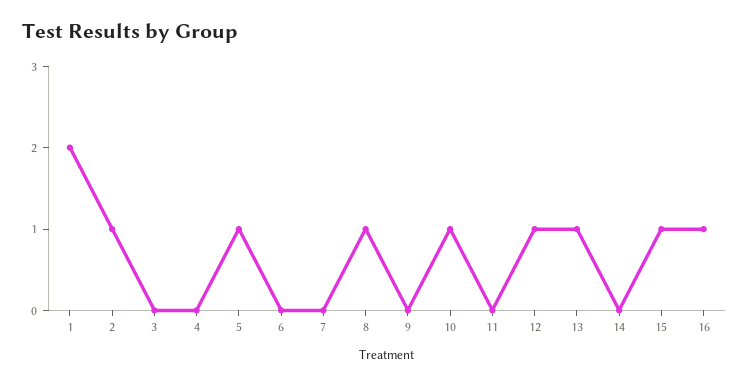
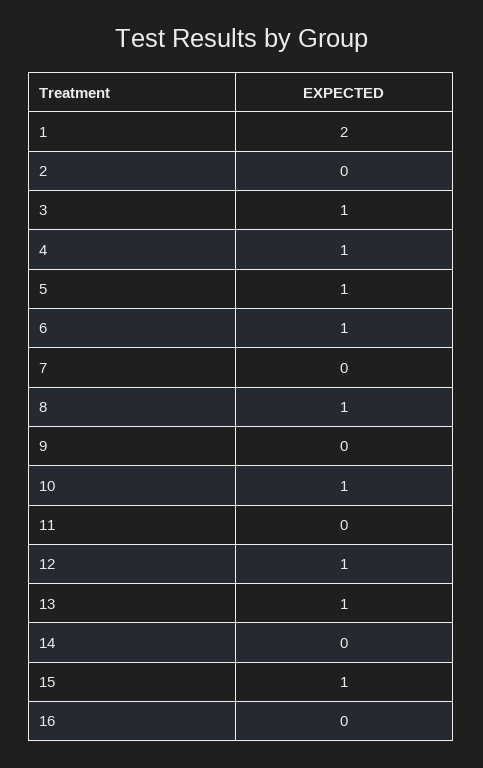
2: 1 -> 0
3: 0 -> 1
4: 0 -> 1
6: 0 -> 1
16: 1 -> 0

